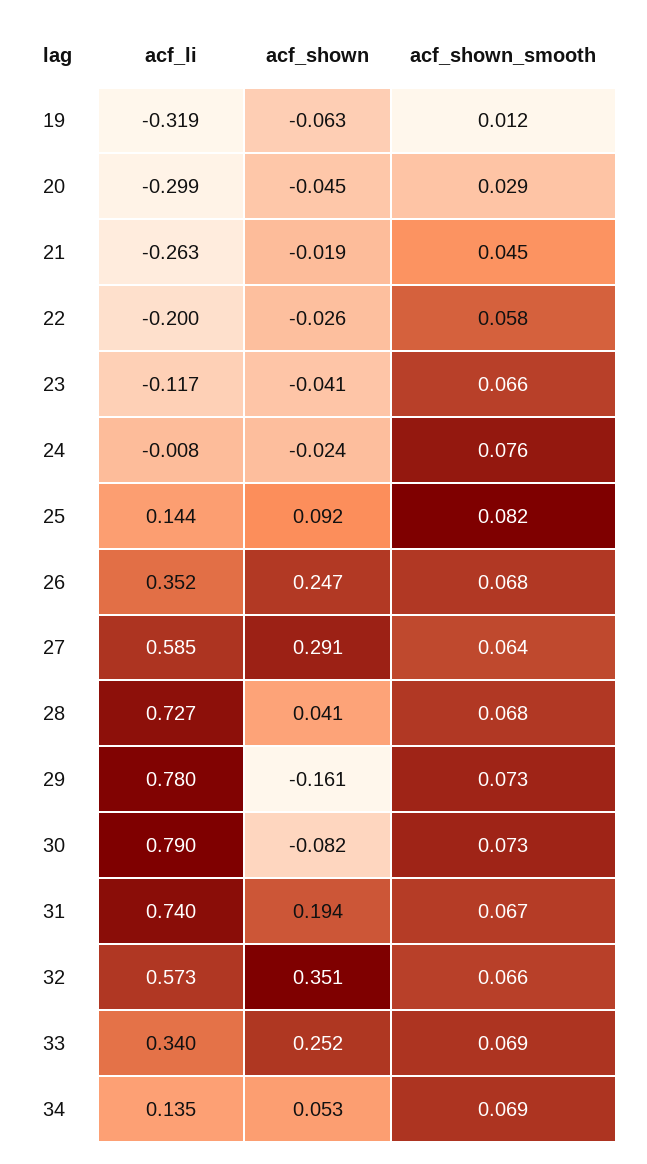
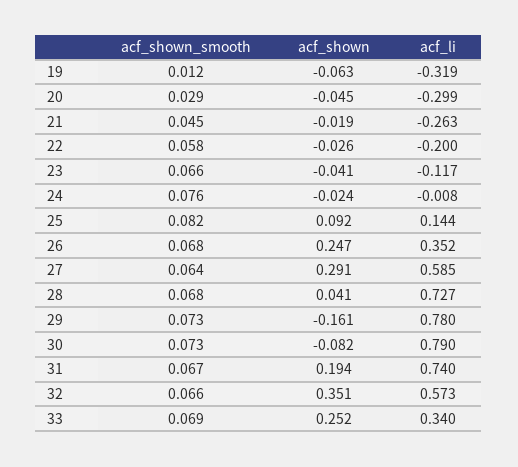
acf_li, 34: 0.135 -> none
acf_shown, 34: 0.053 -> none
acf_shown_smooth, 34: 0.069 -> none

